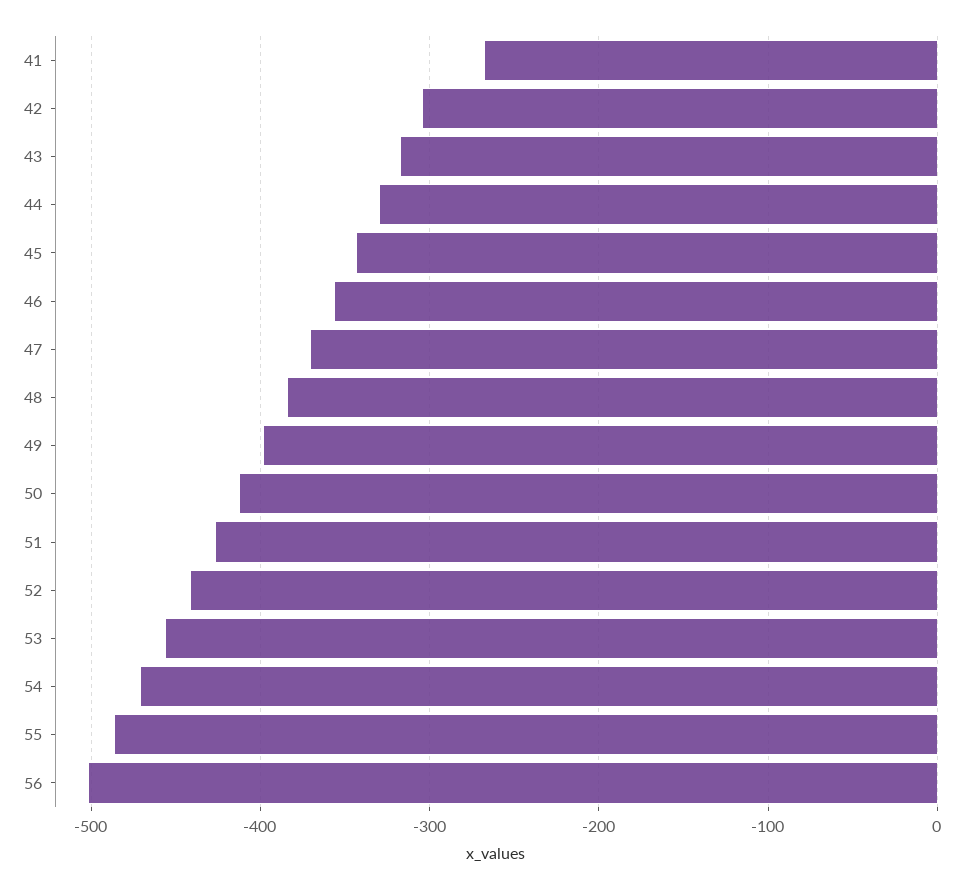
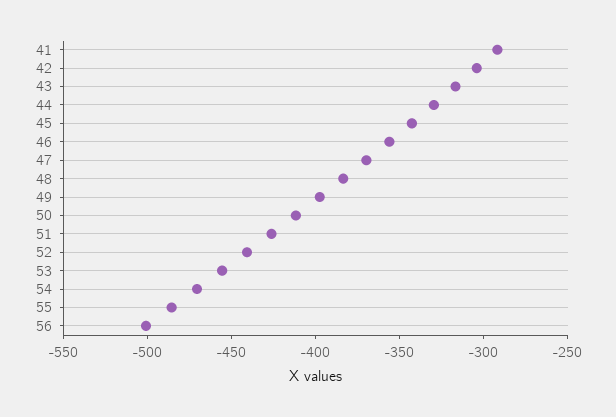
41: -270 -> -290

